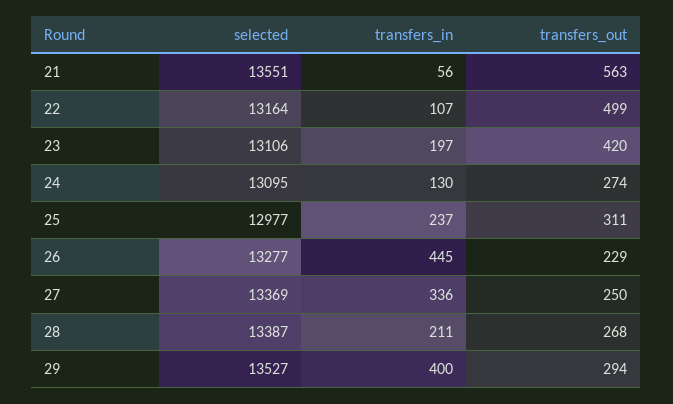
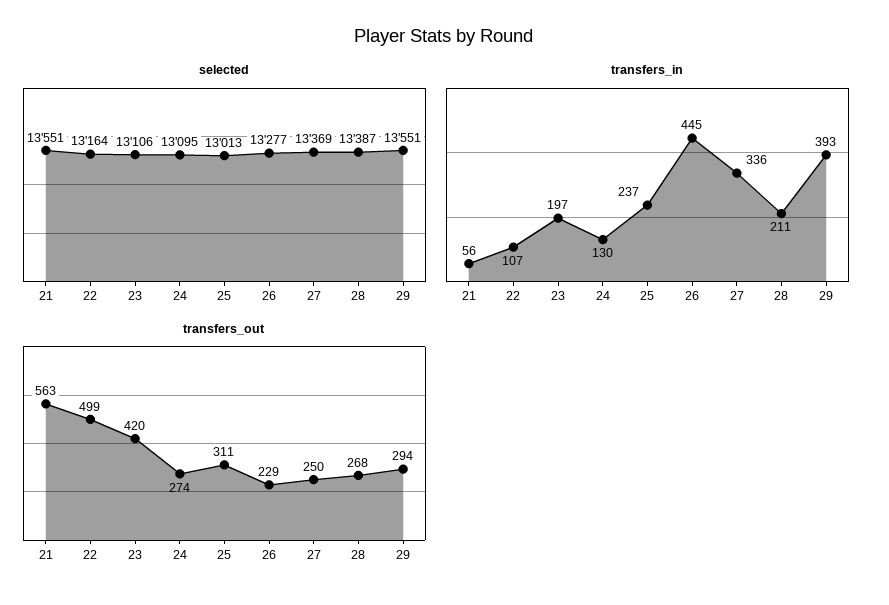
selected, 25: 12977 -> 13013
selected, 29: 13527 -> 13551
transfers_in, 29: 400 -> 393

